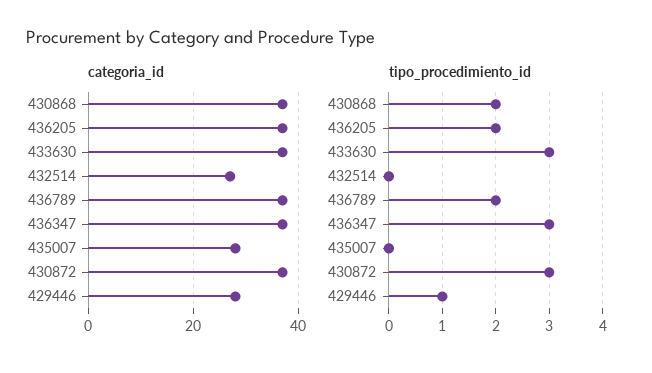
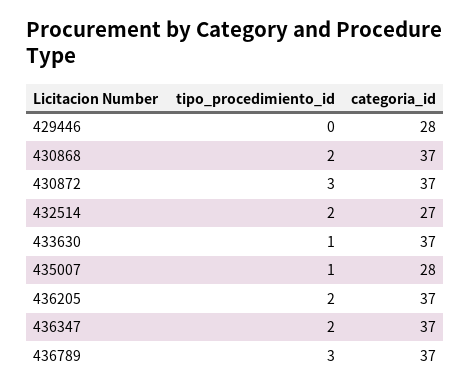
tipo_procedimiento_id, 433630: 3 -> 1
tipo_procedimiento_id, 432514: 0 -> 2
tipo_procedimiento_id, 436789: 2 -> 3
tipo_procedimiento_id, 436347: 3 -> 2
tipo_procedimiento_id, 435007: 0 -> 1
tipo_procedimiento_id, 429446: 1 -> 0

